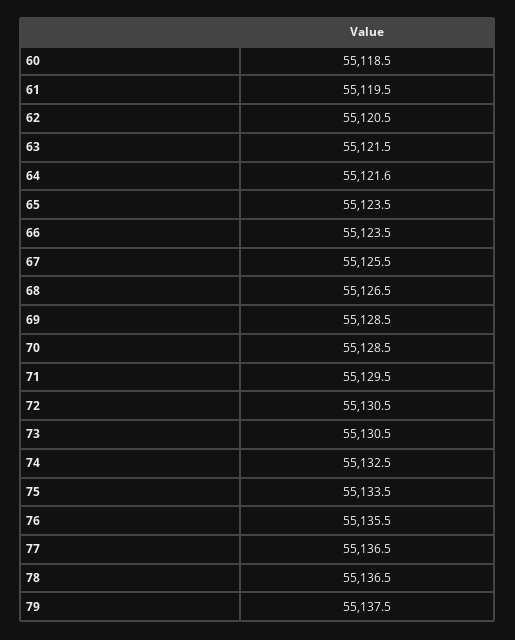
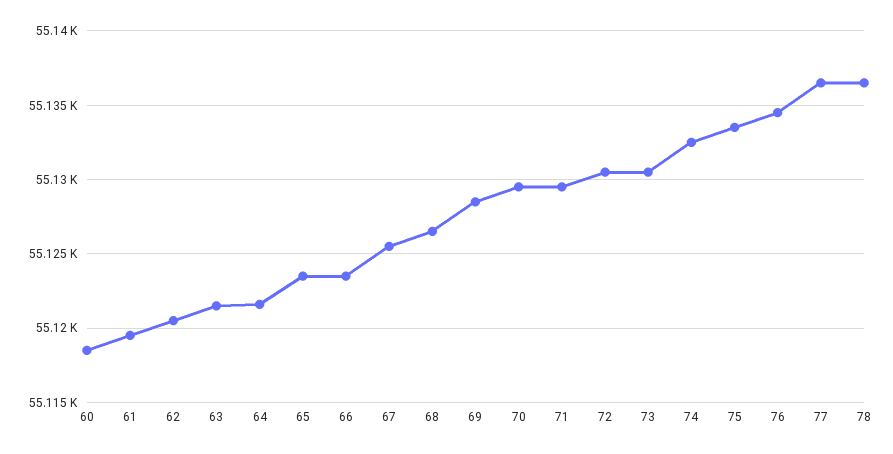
70: 55128.5 -> 55129.5
76: 55135.5 -> 55134.5
79: 55137.5 -> none

